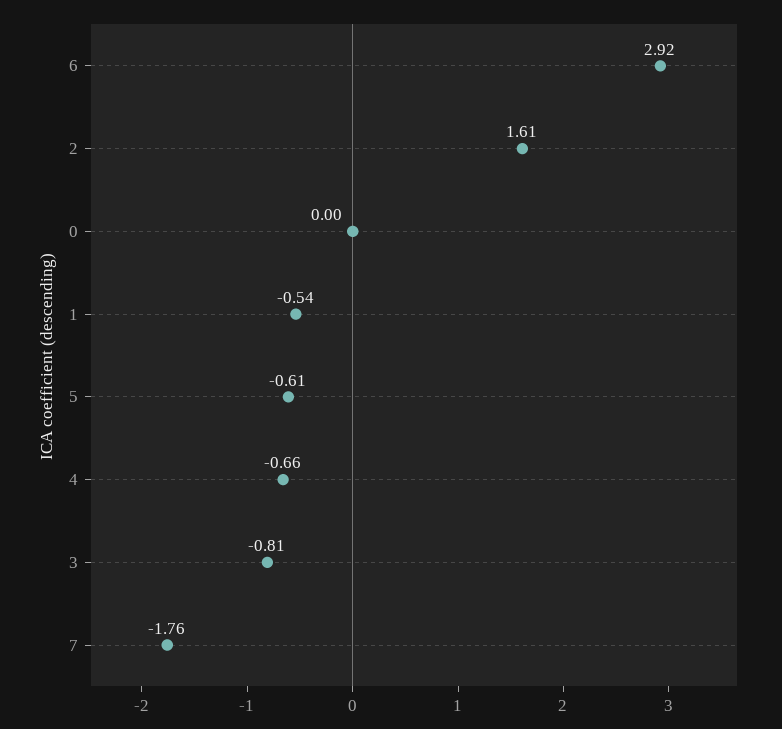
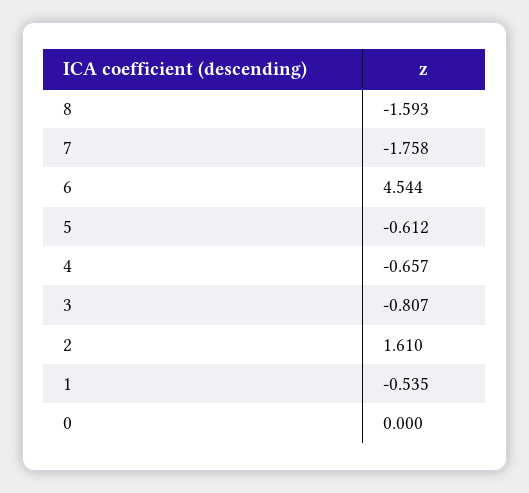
6: 2.92 -> 4.544
8: none -> -1.593

